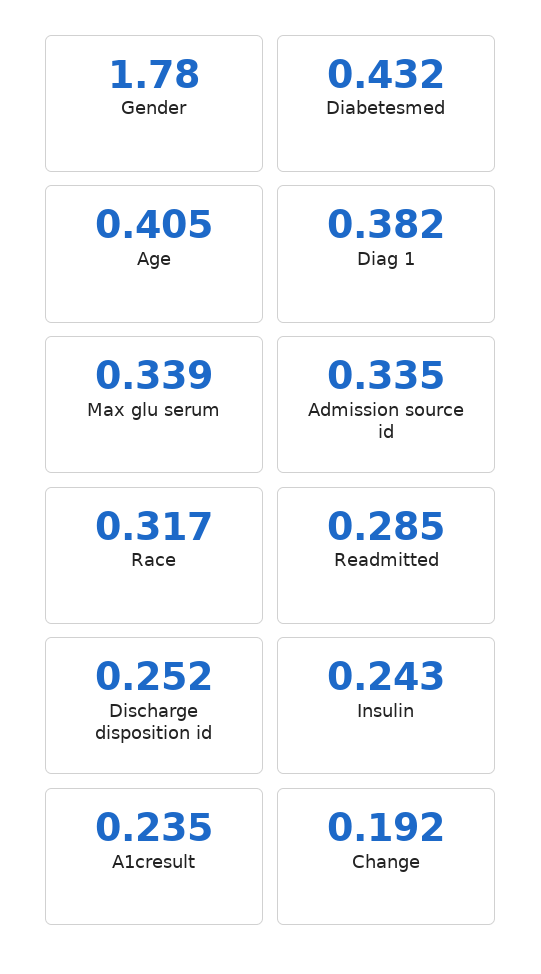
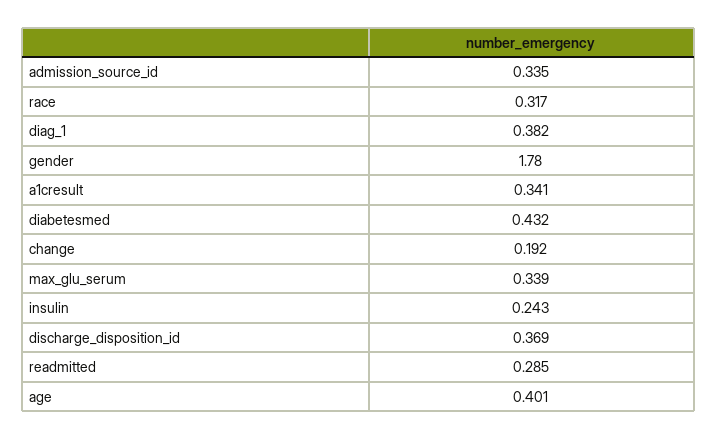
Age: 0.405 -> 0.401
Discharge disposition id: 0.252 -> 0.369
A1cresult: 0.235 -> 0.341

